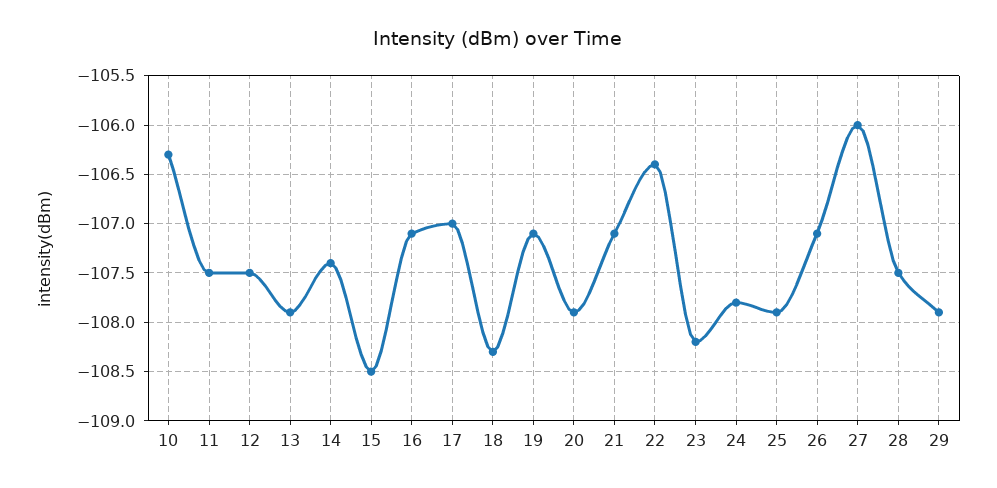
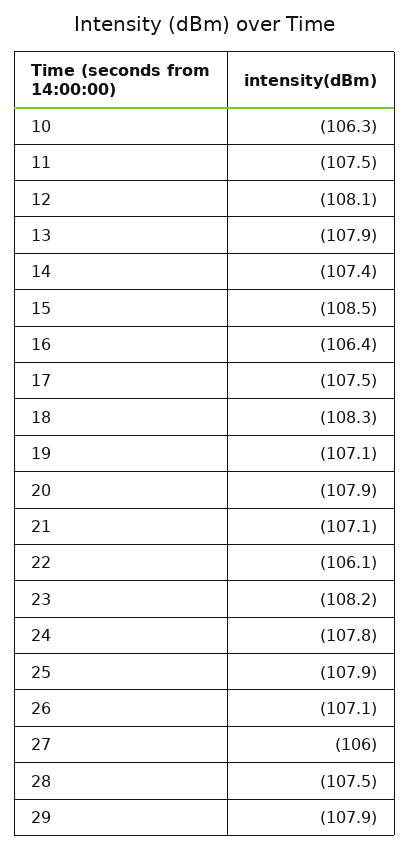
12: -107.5 -> -108.1
16: -107.1 -> -106.4
17: -107 -> -107.5
22: -106.4 -> -106.1

